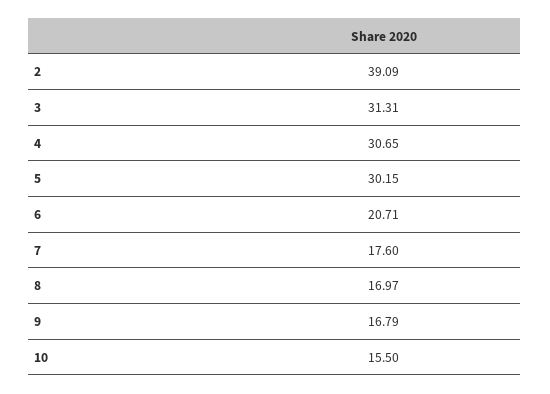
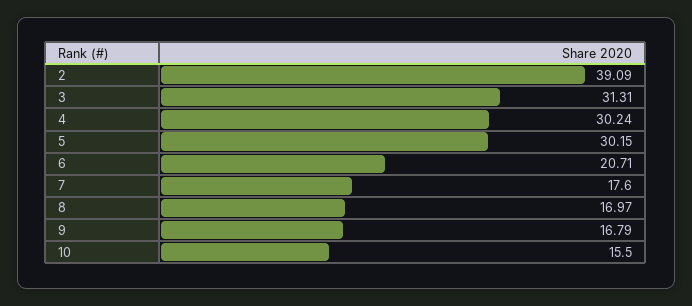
4: 30.65 -> 30.24

